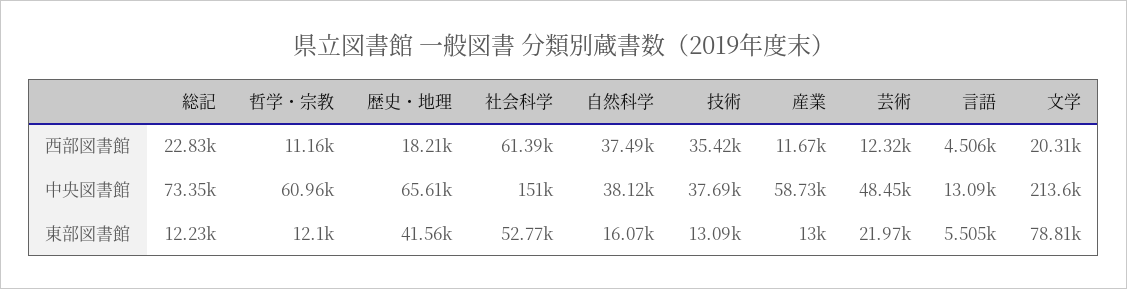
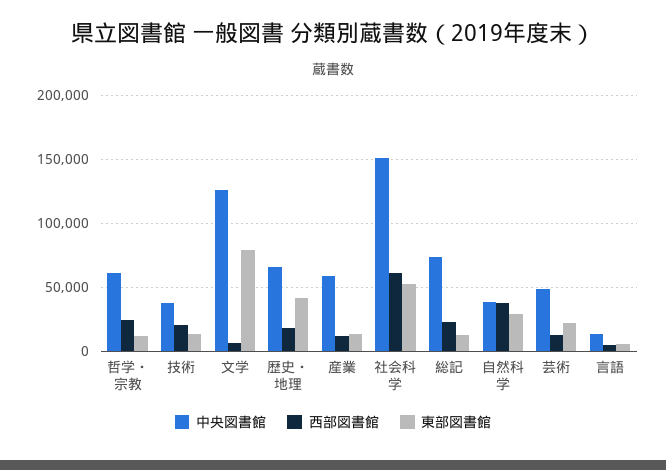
西部図書館, 哲学・宗教: 11160 -> 25000
西部図書館, 技術: 35420 -> 20000
西部図書館, 文学: 20310 -> 5000
中央図書館, 文学: 213600 -> 125000
東部図書館, 自然科学: 16070 -> 30000

